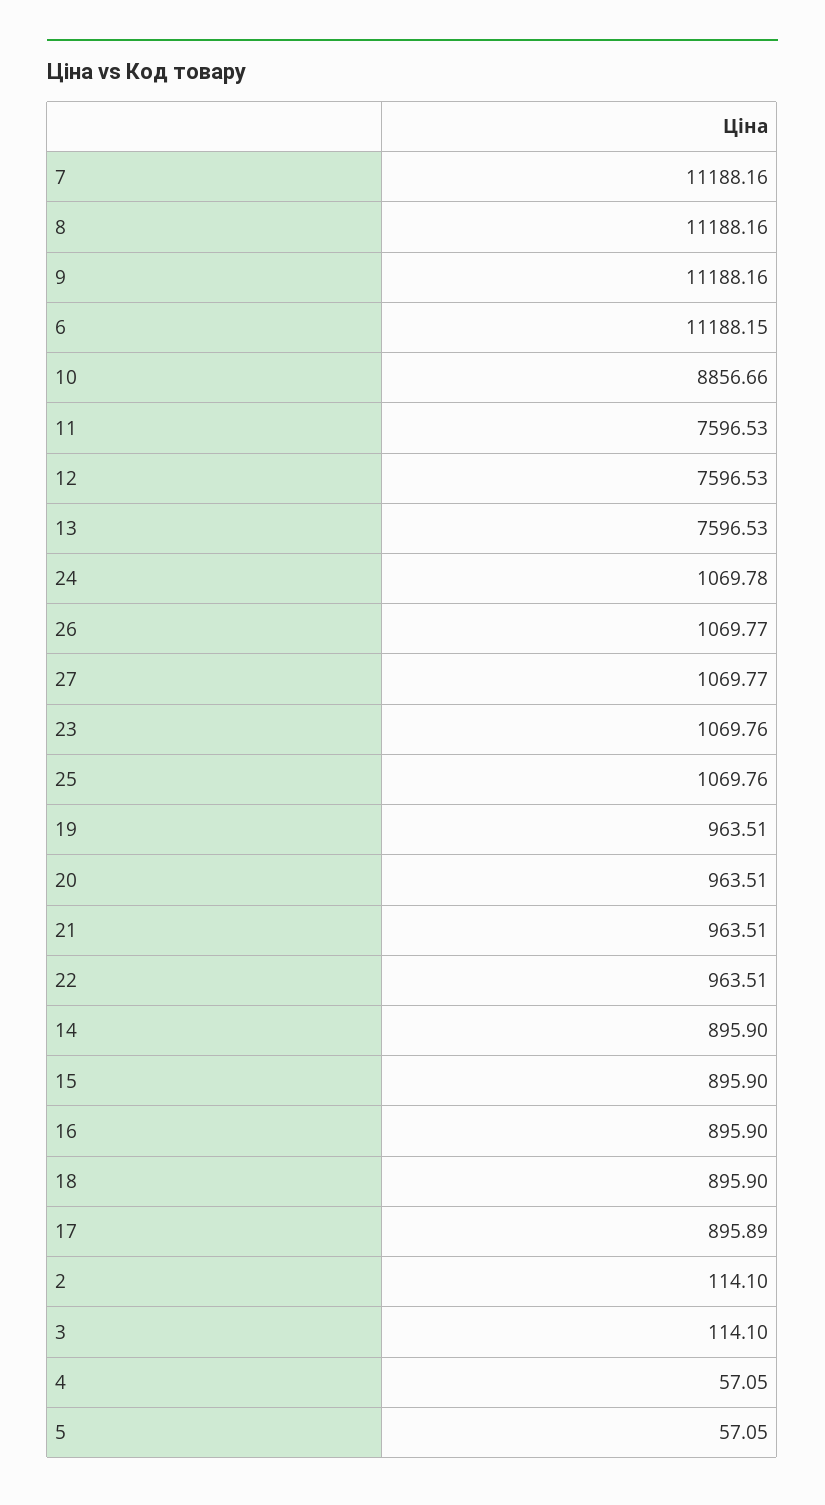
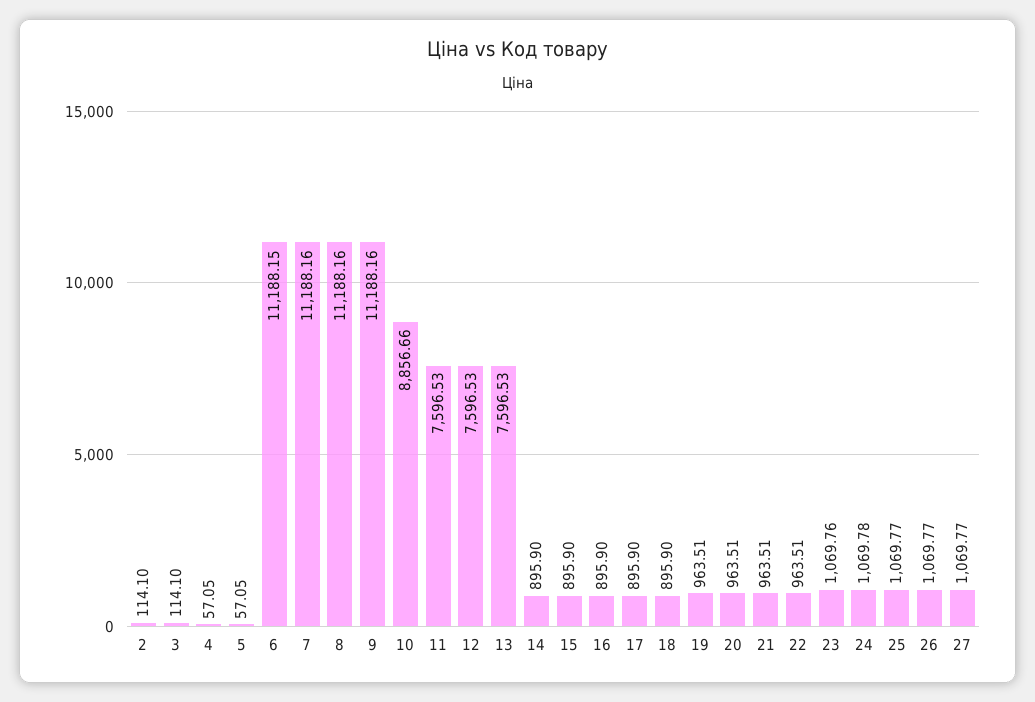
25: 1069.76 -> 1069.77
17: 895.89 -> 895.9

